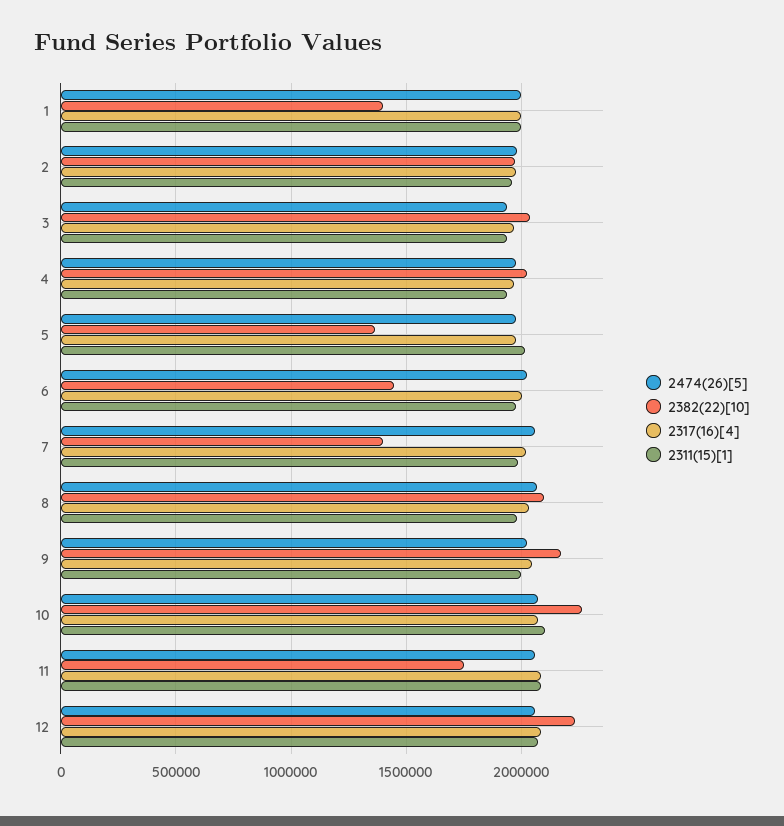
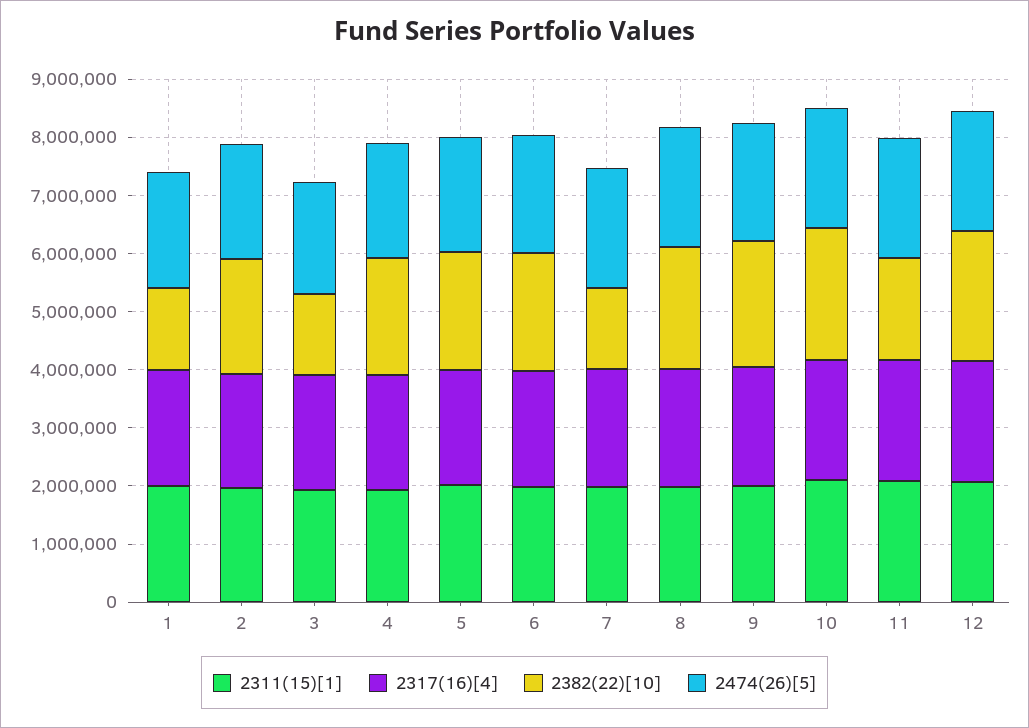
2382(22)[10], 3: 2050000 -> 1400000
2382(22)[10], 5: 1350000 -> 2000000
2382(22)[10], 6: 1450000 -> 2000000

